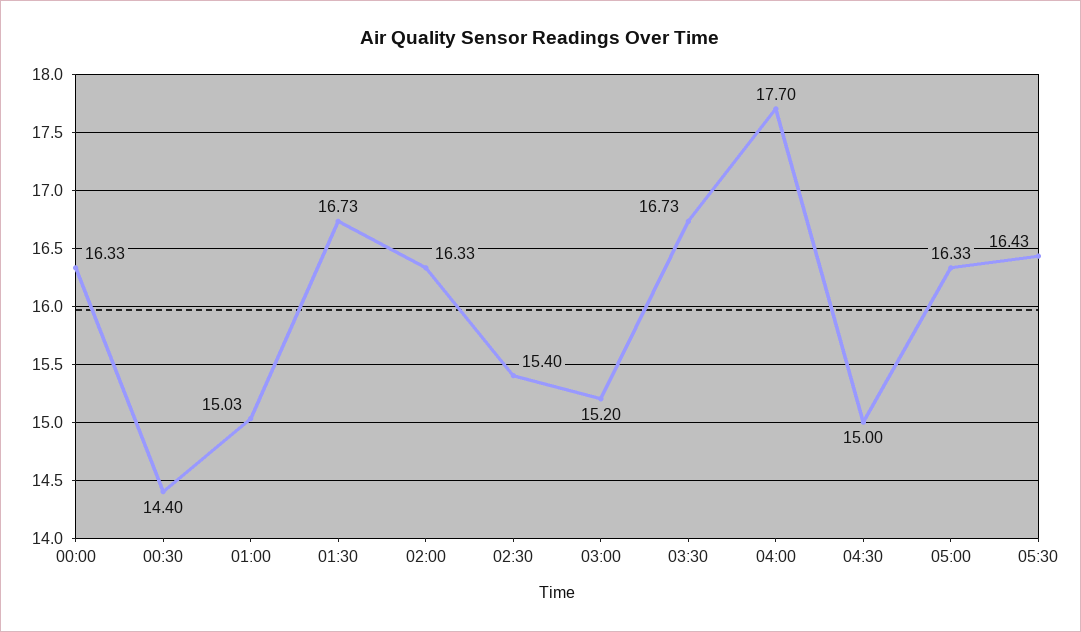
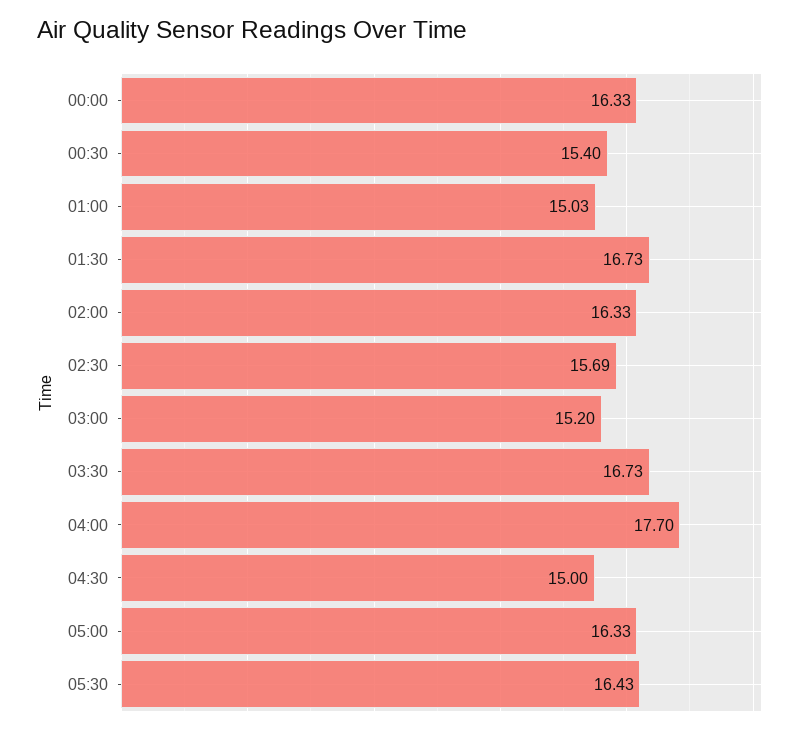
00:30: 14.4 -> 15.4
02:30: 15.4 -> 15.69

